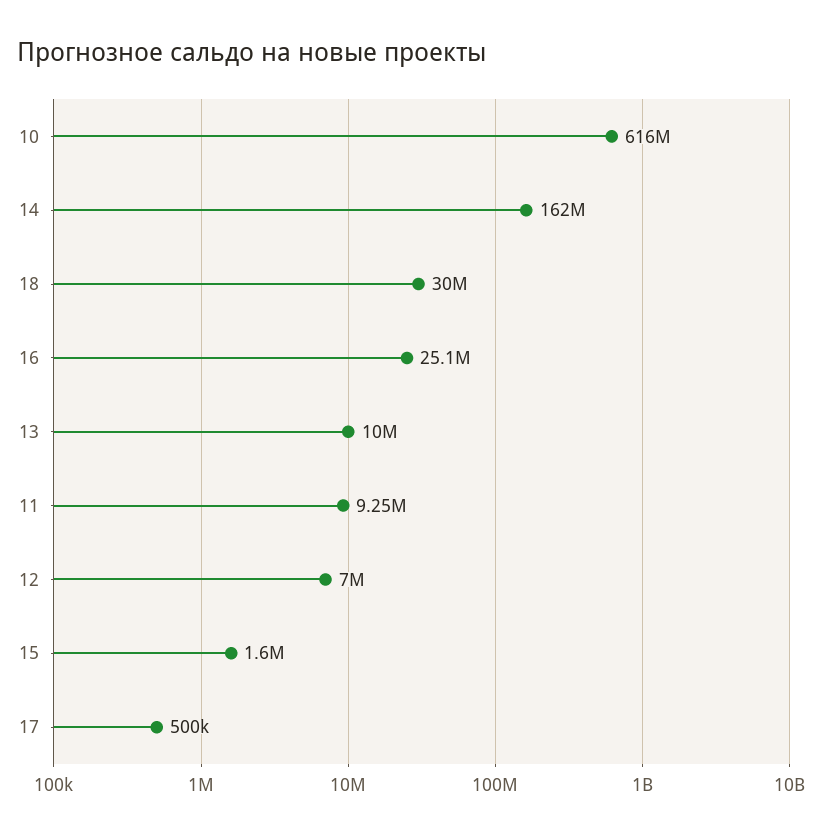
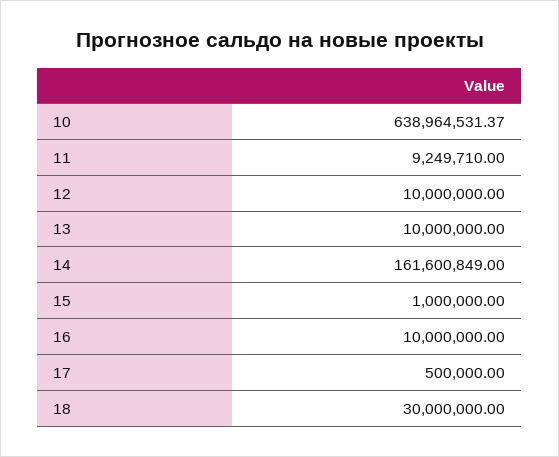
10: 616000000 -> 638964531.37
16: 25100000 -> 10000000
12: 7000000 -> 10000000
15: 1600000 -> 1000000

